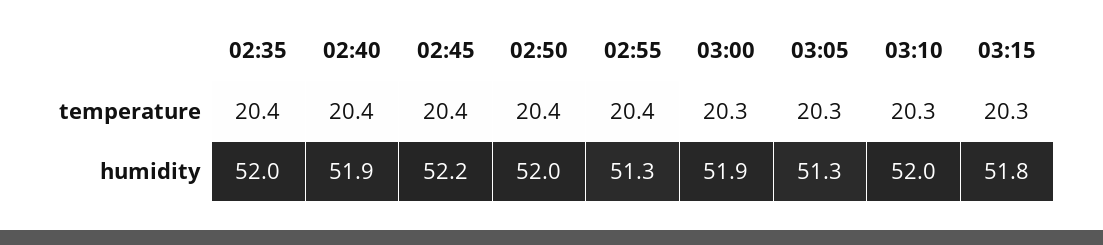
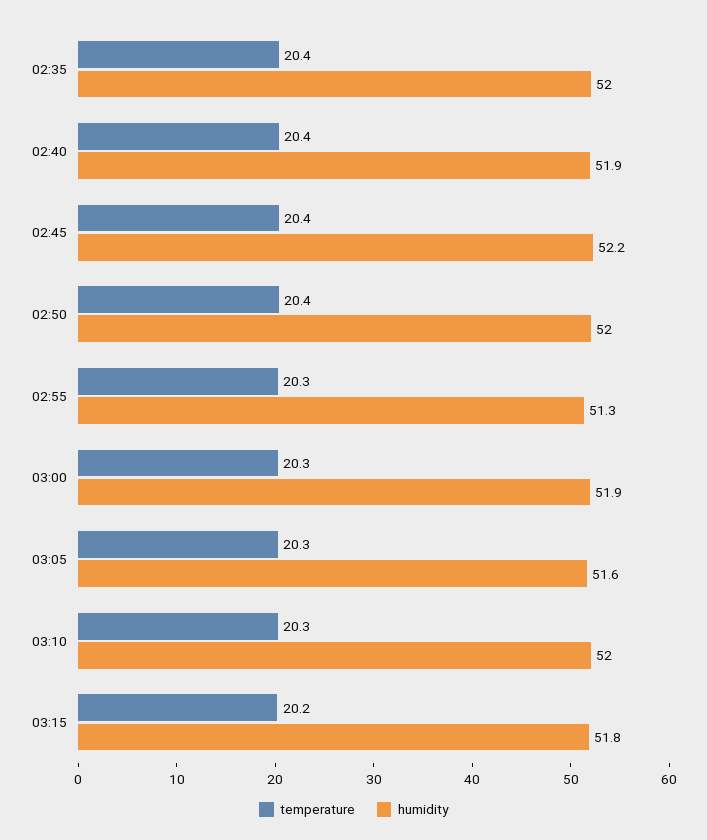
temperature, 02:55: 20.4 -> 20.3
temperature, 03:15: 20.3 -> 20.2
humidity, 03:05: 51.3 -> 51.6

